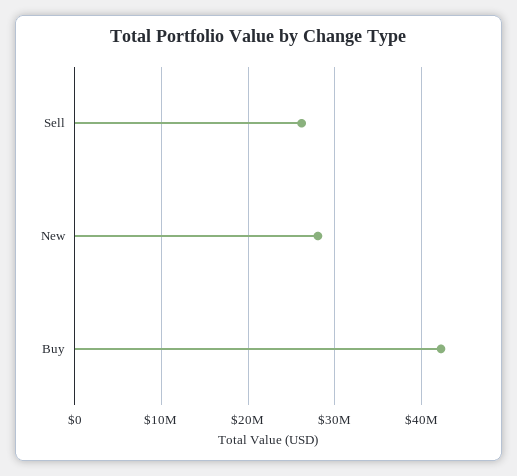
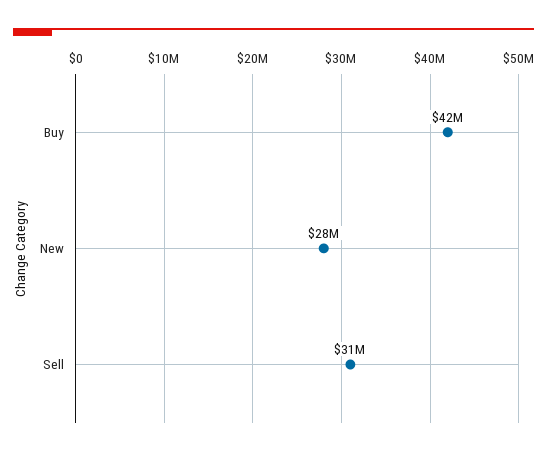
Sell: 26000000 -> 31000000

